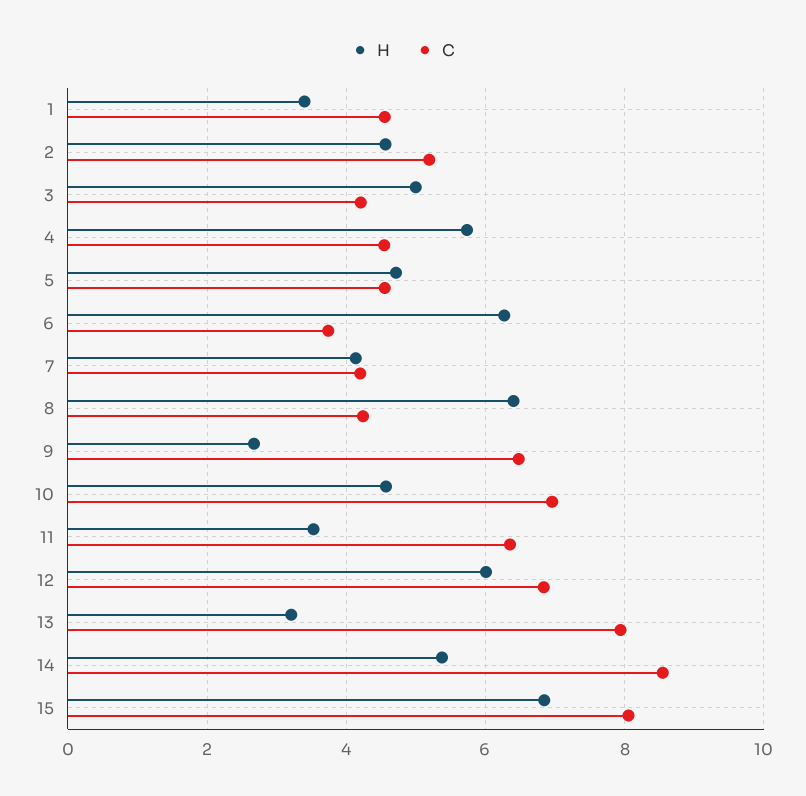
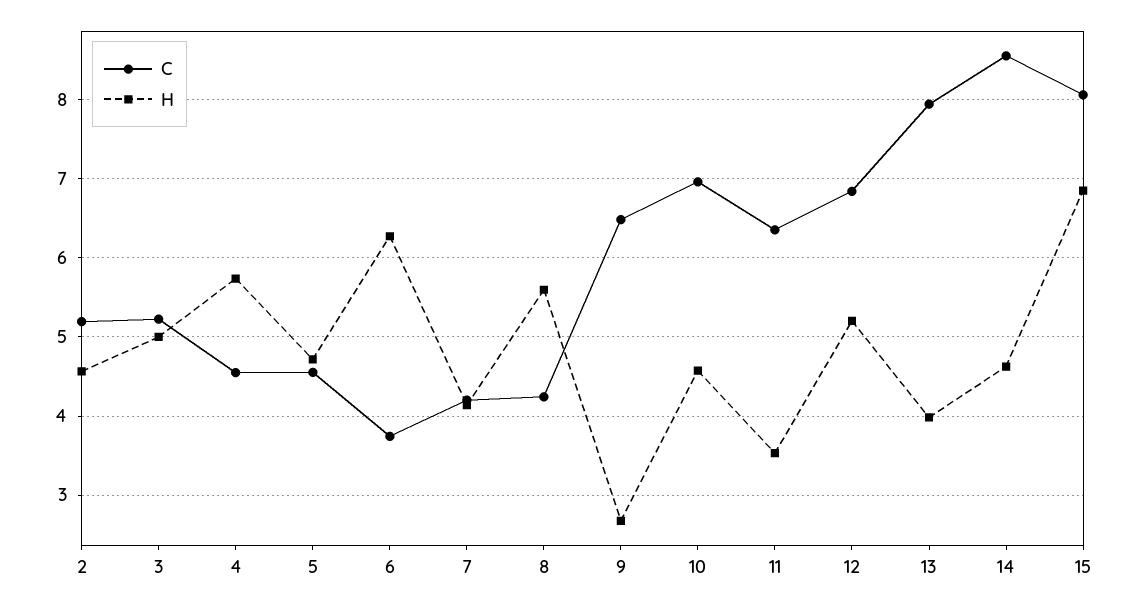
H, 1: 3.4 -> none
C, 1: 4.6 -> none
C, 3: 4.2 -> 5.2
H, 8: 6.4 -> 5.6
H, 12: 6 -> 5.2
H, 13: 3.2 -> 4
H, 14: 5.4 -> 4.6

